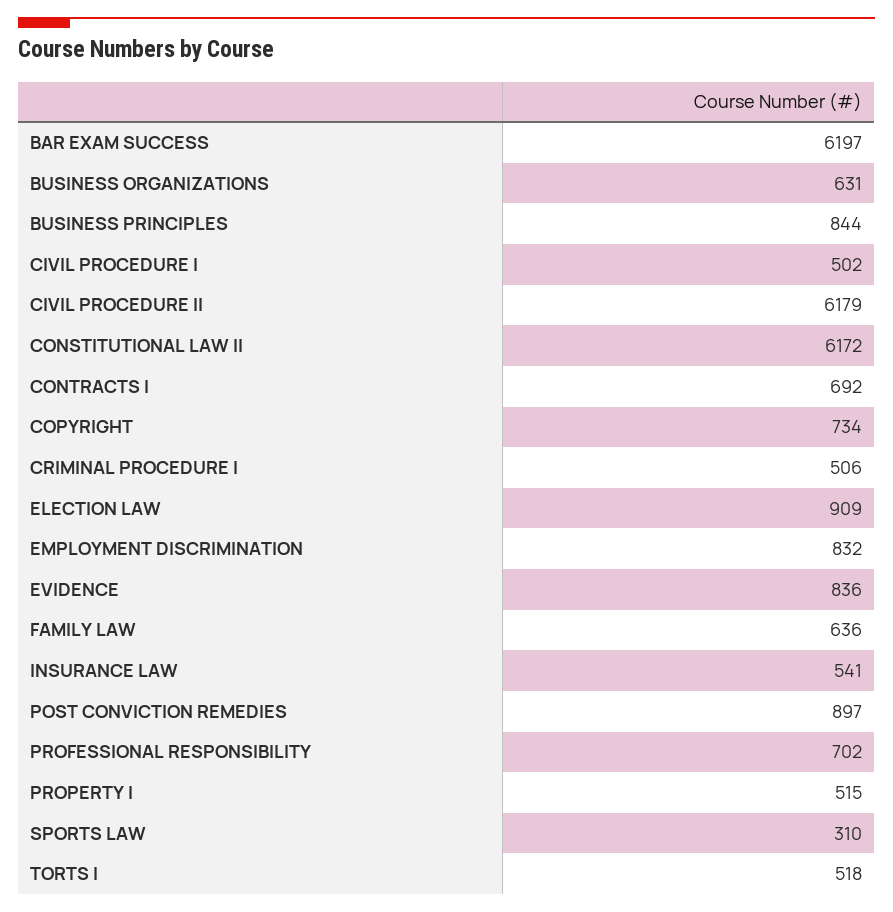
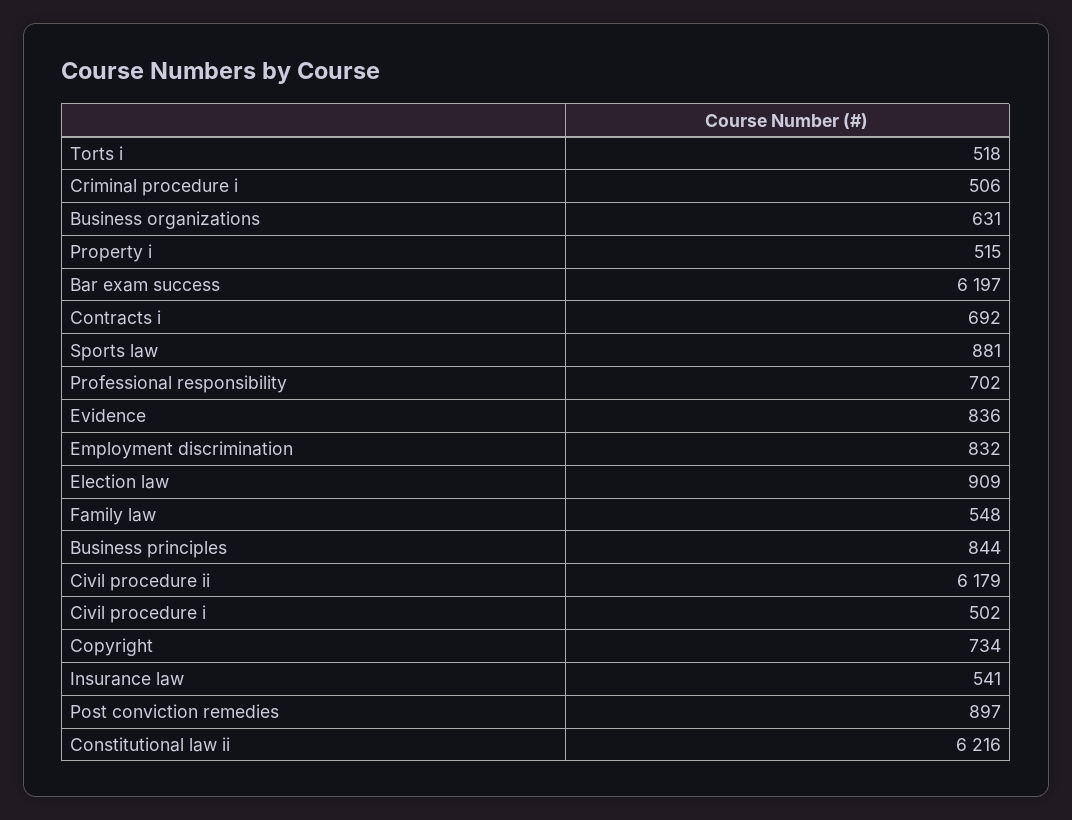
CONSTITUTIONAL LAW II: 6172 -> 6216
FAMILY LAW: 636 -> 548
SPORTS LAW: 310 -> 881

